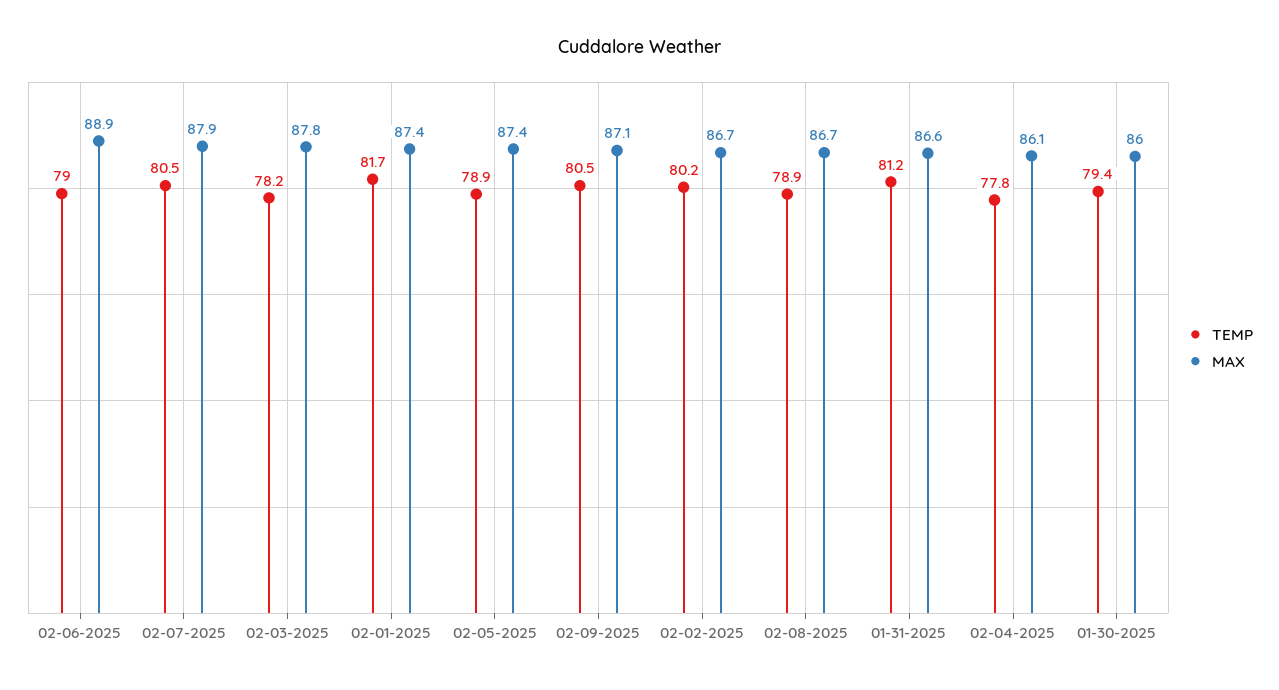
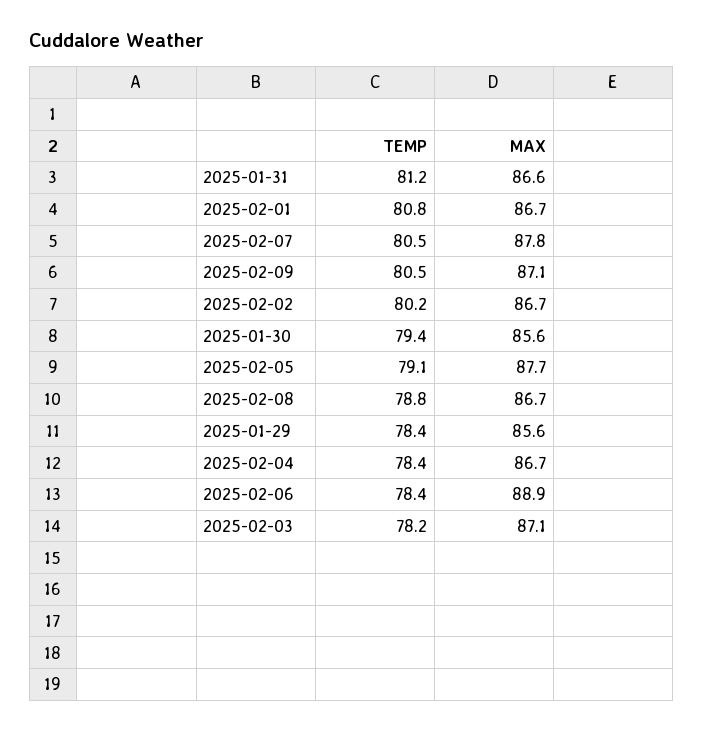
TEMP, 02-06-2025: 79 -> 78.4
MAX, 02-07-2025: 87.9 -> 87.8
MAX, 02-03-2025: 87.8 -> 87.1
TEMP, 02-01-2025: 81.7 -> 80.8
MAX, 02-01-2025: 87.4 -> 86.7
TEMP, 02-05-2025: 78.9 -> 79.1
MAX, 02-05-2025: 87.4 -> 87.7
TEMP, 02-08-2025: 78.9 -> 78.8
TEMP, 02-04-2025: 77.8 -> 78.4
MAX, 02-04-2025: 86.1 -> 86.7
MAX, 01-30-2025: 86 -> 85.6
TEMP, 2025-01-29: none -> 78.4
MAX, 2025-01-29: none -> 85.6

